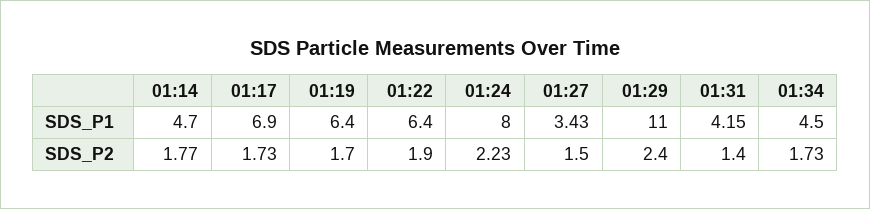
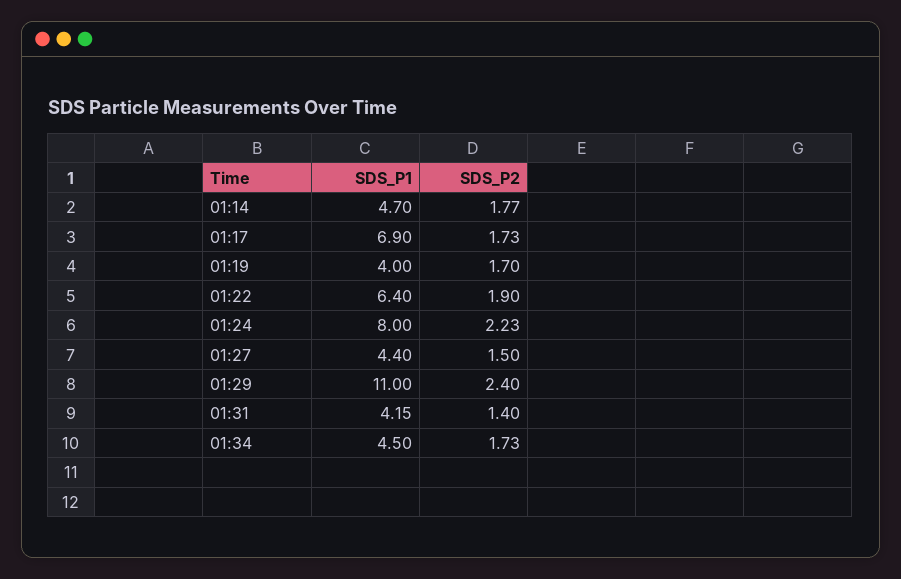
01:19, SDS_P1: 6.4 -> 4
01:27, SDS_P1: 3.43 -> 4.4

